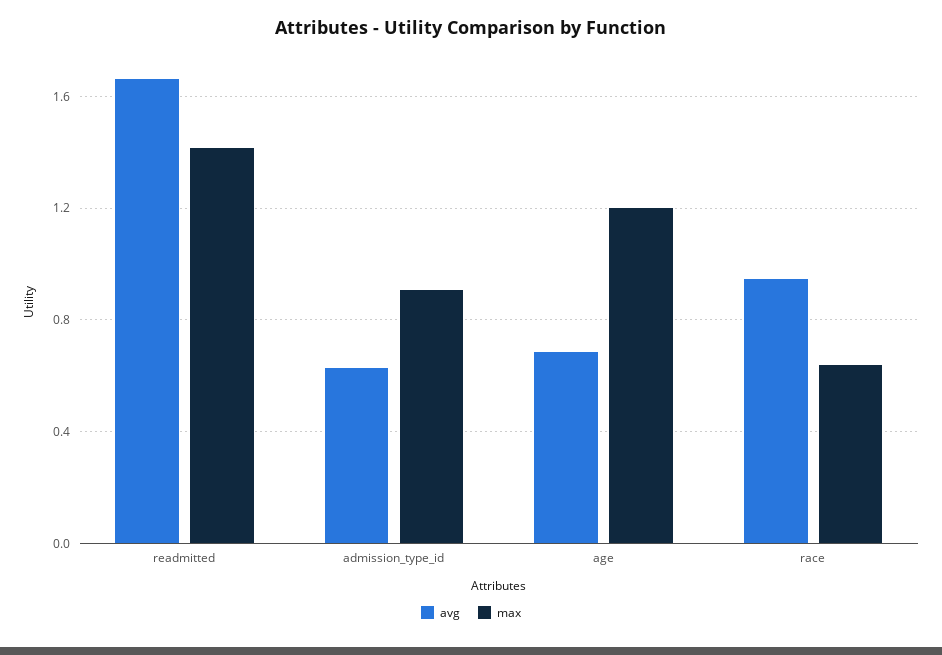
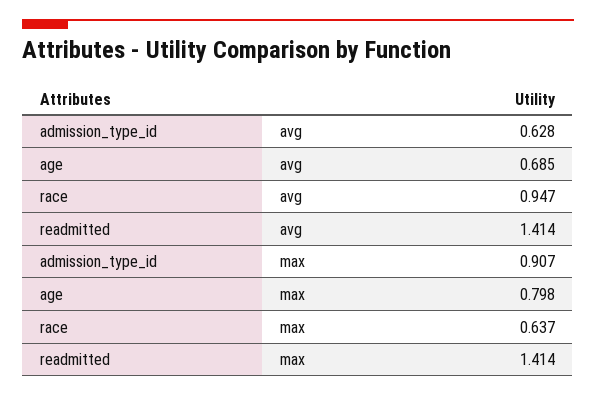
avg, readmitted: 1.65 -> 1.414
max, age: 1.2 -> 0.798

